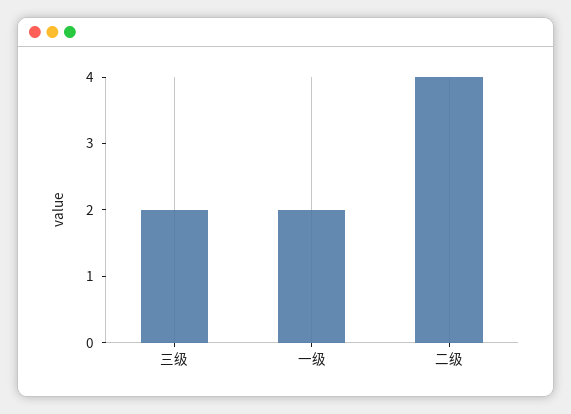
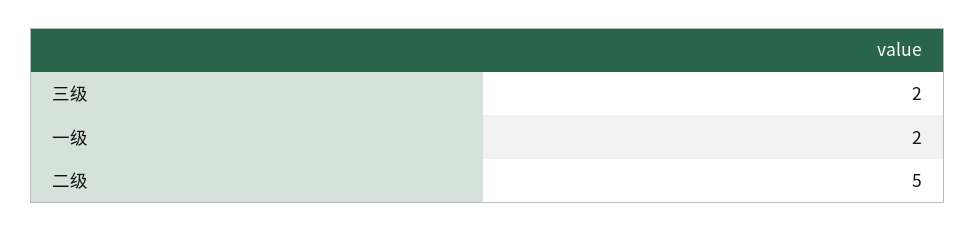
二级: 4 -> 5

